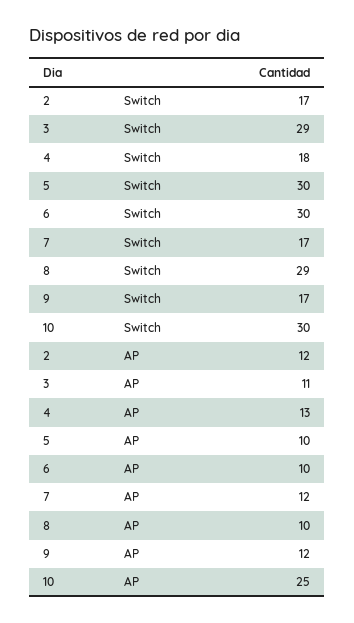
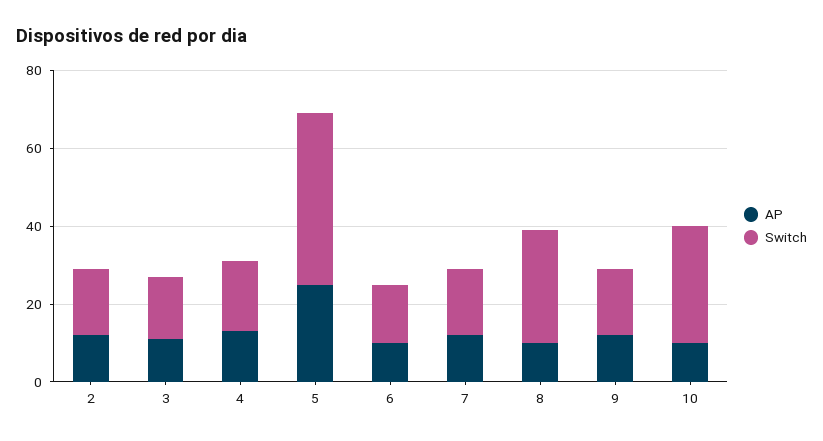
Switch, 3: 29 -> 15
Switch, 5: 30 -> 45
Switch, 6: 30 -> 15
AP, 5: 10 -> 25
AP, 10: 25 -> 10

